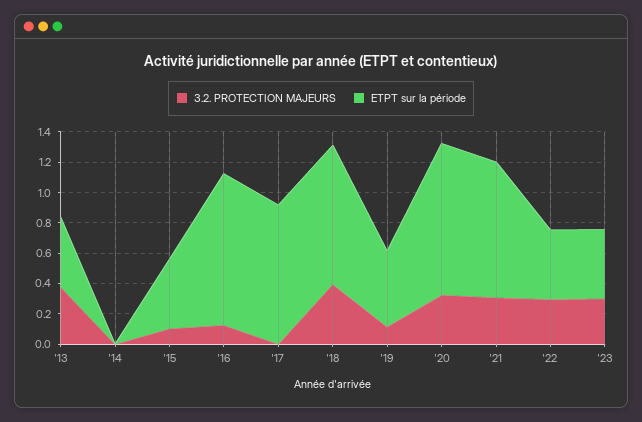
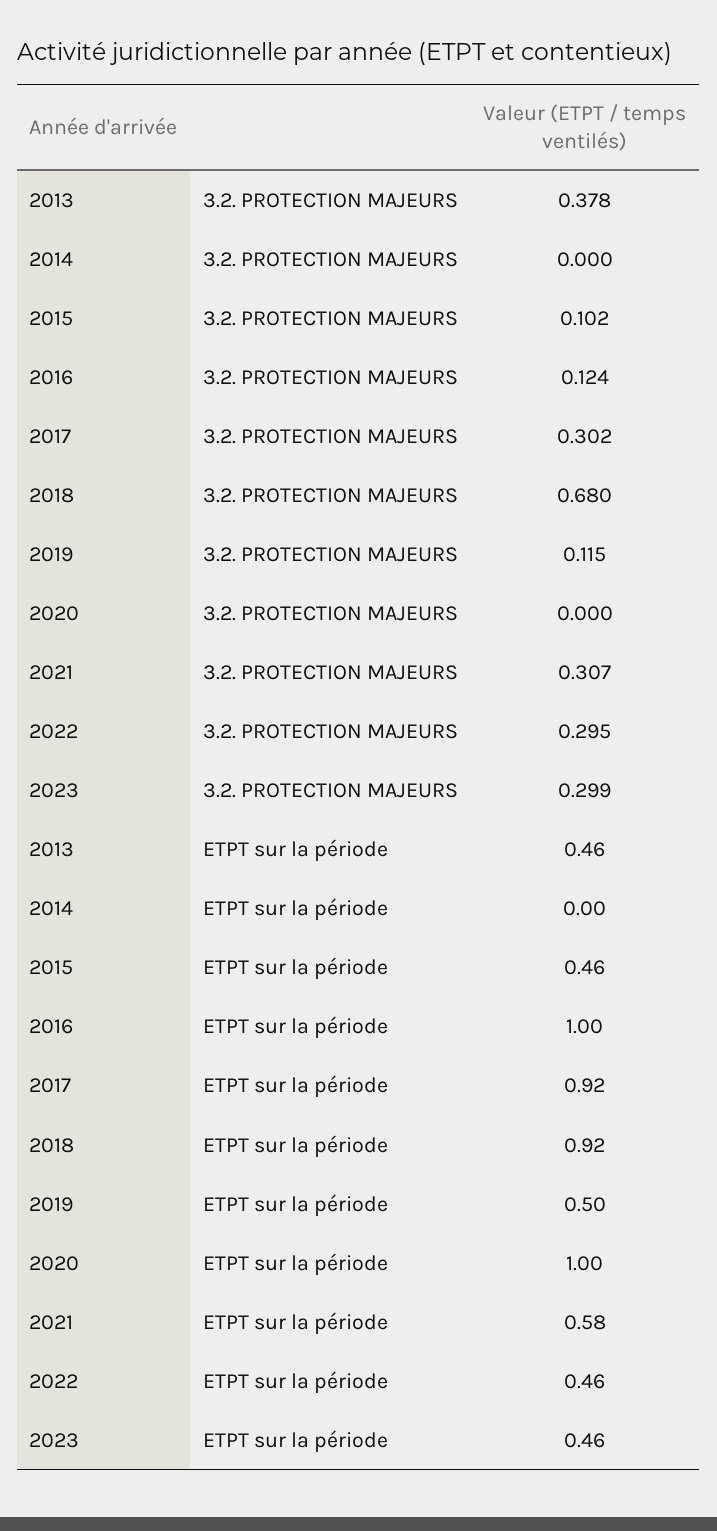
3.2. PROTECTION MAJEURS, '17: 0 -> 0.302
3.2. PROTECTION MAJEURS, '18: 0.4 -> 0.68
3.2. PROTECTION MAJEURS, '20: 0.3 -> 0
ETPT sur la période, '21: 0.9 -> 0.58

